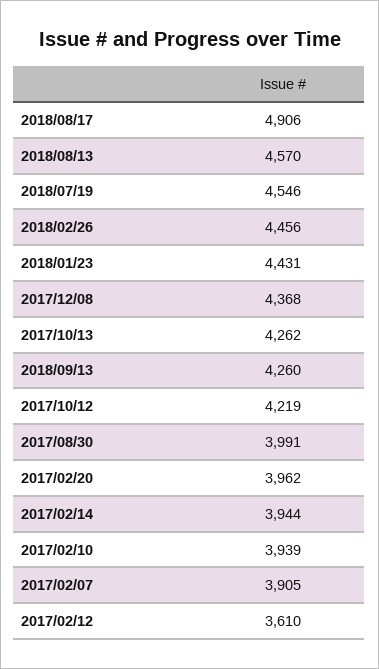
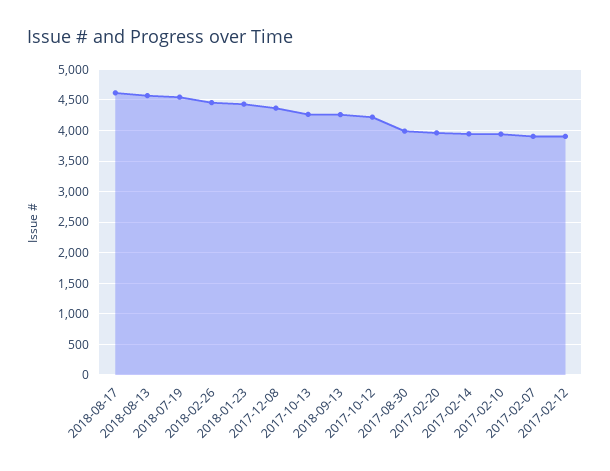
2018/08/17: 4906 -> 4600
2017/02/12: 3610 -> 3900

